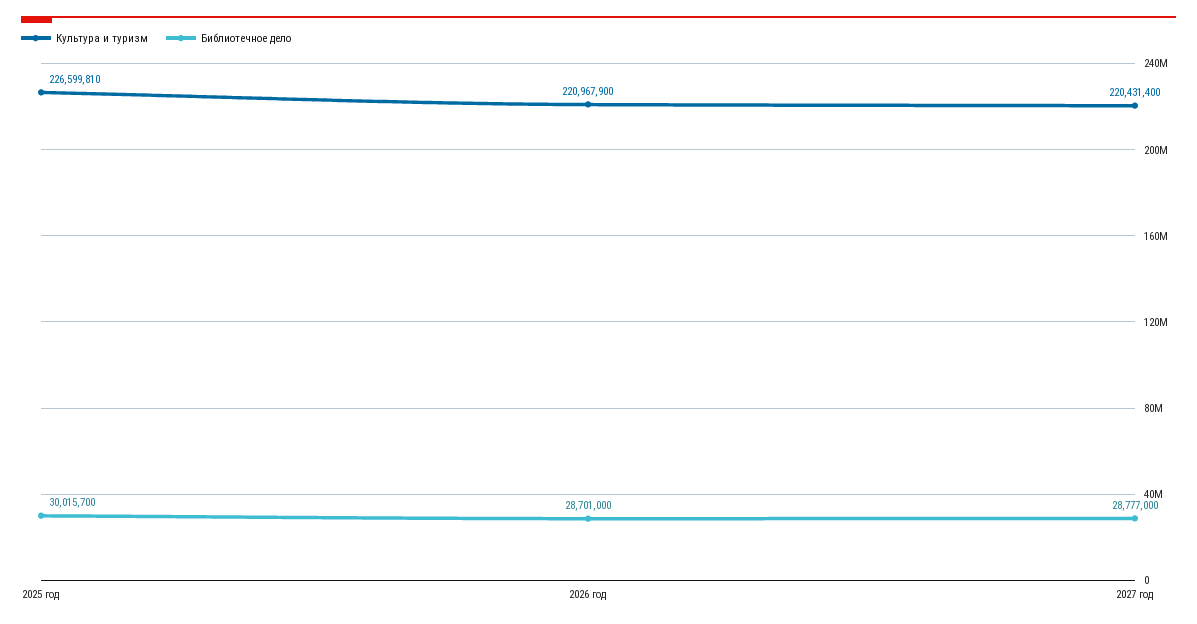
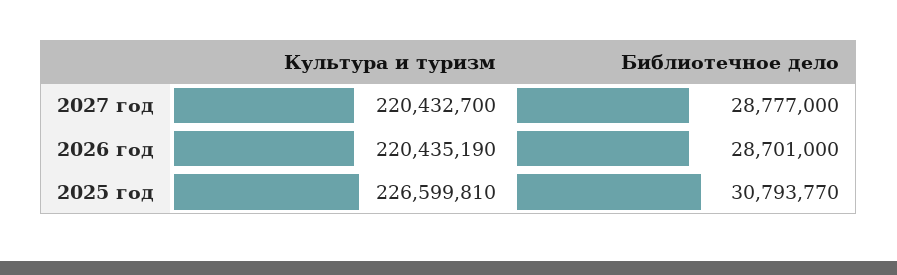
Библиотечное дело, 2025 год: 30015700 -> 30793770
Культура и туризм, 2026 год: 220967900 -> 220435190
Культура и туризм, 2027 год: 220431400 -> 220432700

